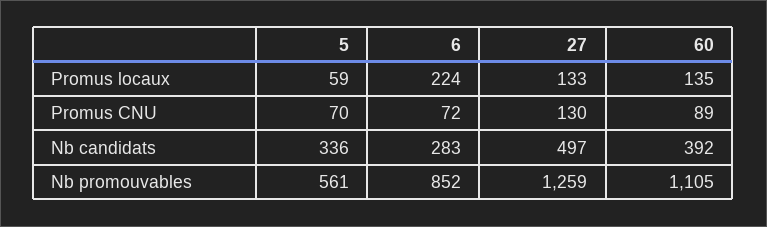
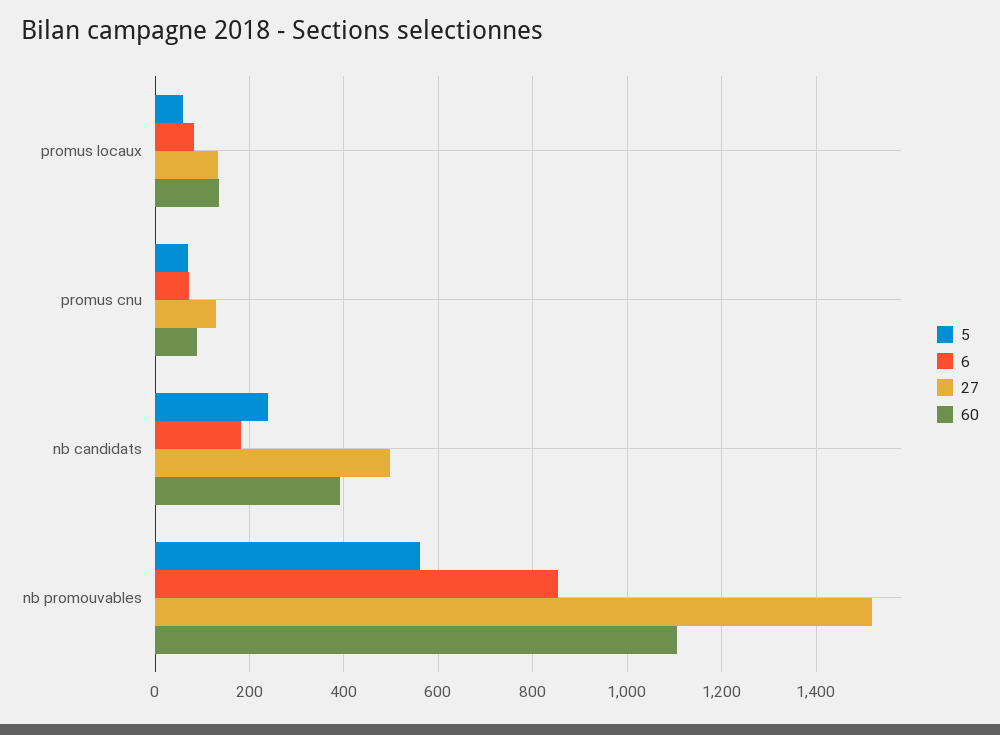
6, Promus locaux: 224 -> 80
5, Nb candidats: 336 -> 240
6, Nb candidats: 283 -> 180
27, Nb promouvables: 1259 -> 1520

